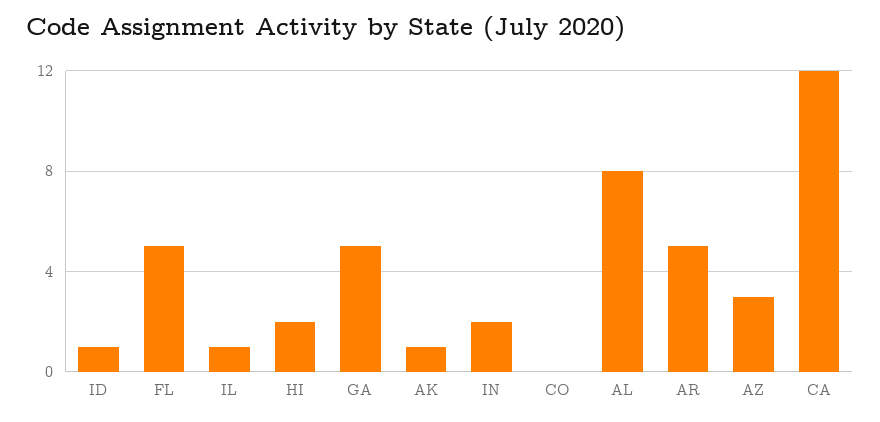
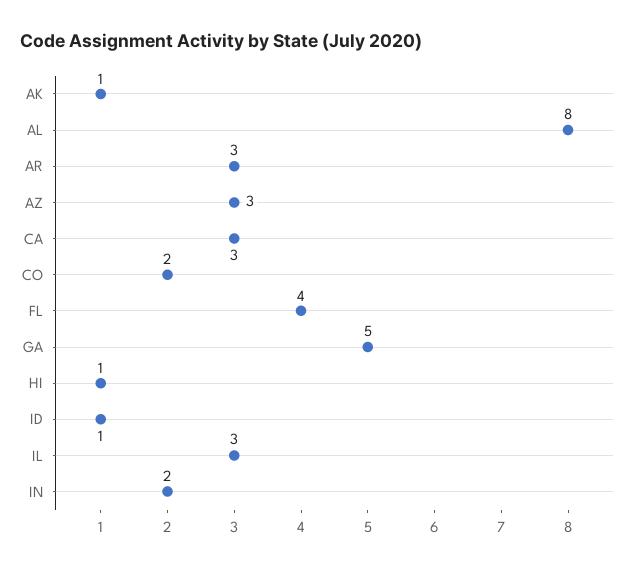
FL: 5 -> 4
IL: 1 -> 3
HI: 2 -> 1
CO: 0 -> 2
AR: 5 -> 3
CA: 12 -> 3

